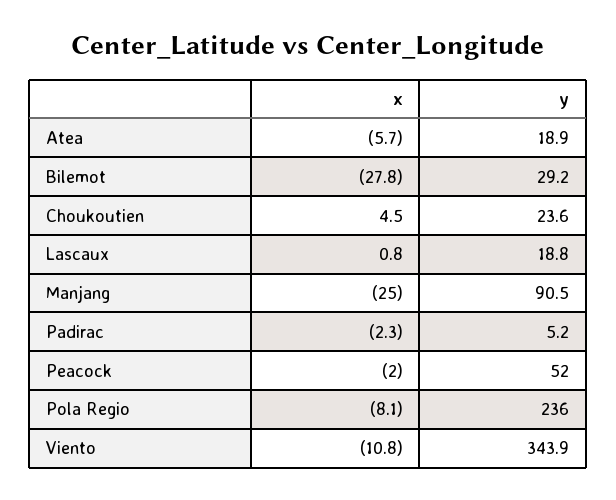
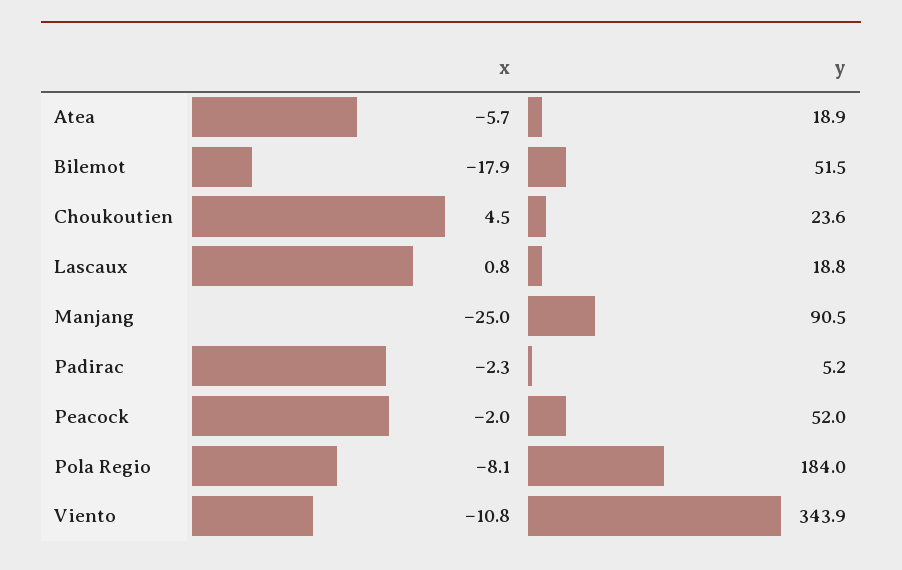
x, Bilemot: -27.8 -> -17.9
y, Bilemot: 29.2 -> 51.5
y, Pola Regio: 236 -> 184

